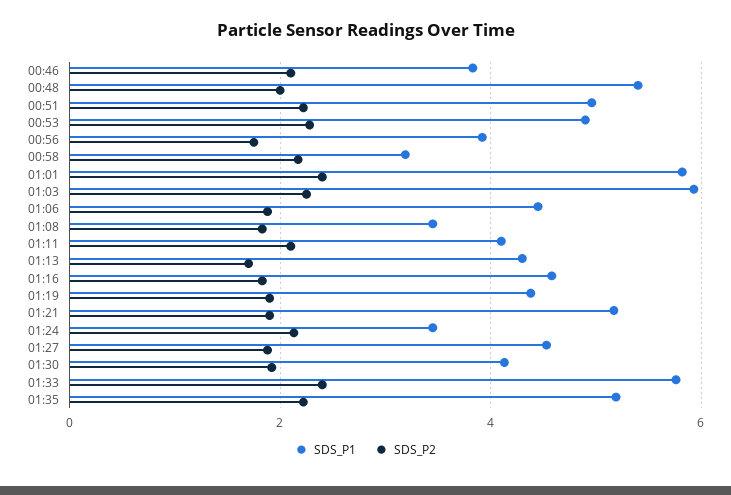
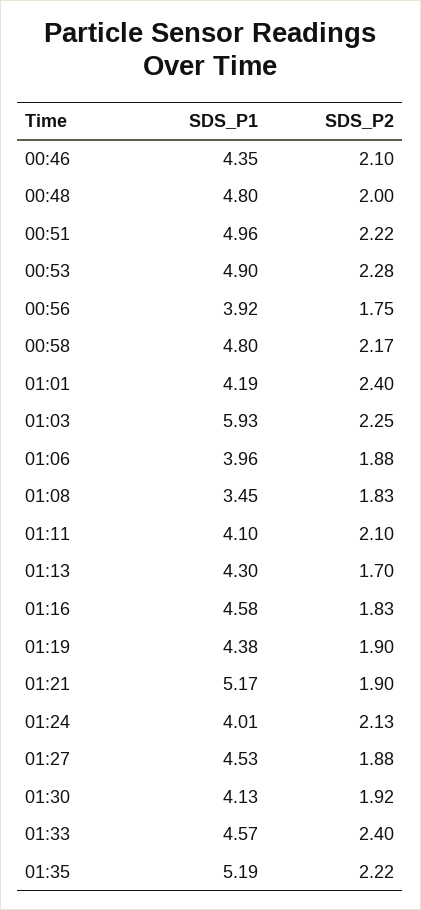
SDS_P1, 00:46: 3.8 -> 4.35
SDS_P1, 00:48: 5.4 -> 4.8
SDS_P1, 00:58: 3.2 -> 4.8
SDS_P1, 01:01: 5.8 -> 4.19
SDS_P1, 01:06: 4.4 -> 3.96
SDS_P1, 01:24: 3.4 -> 4.01
SDS_P1, 01:33: 5.8 -> 4.57

